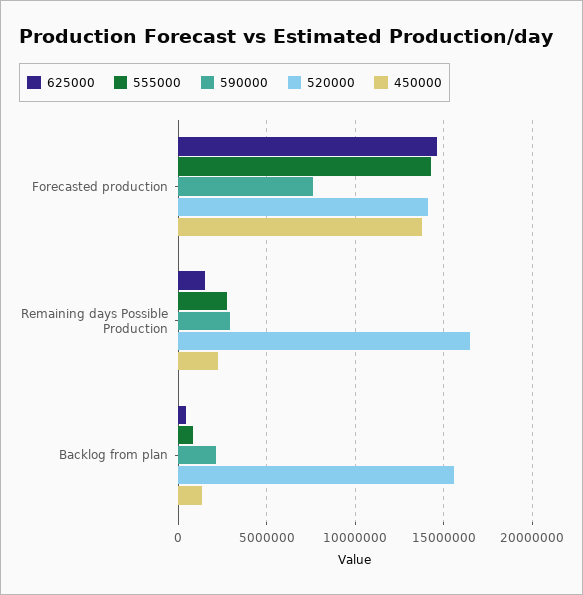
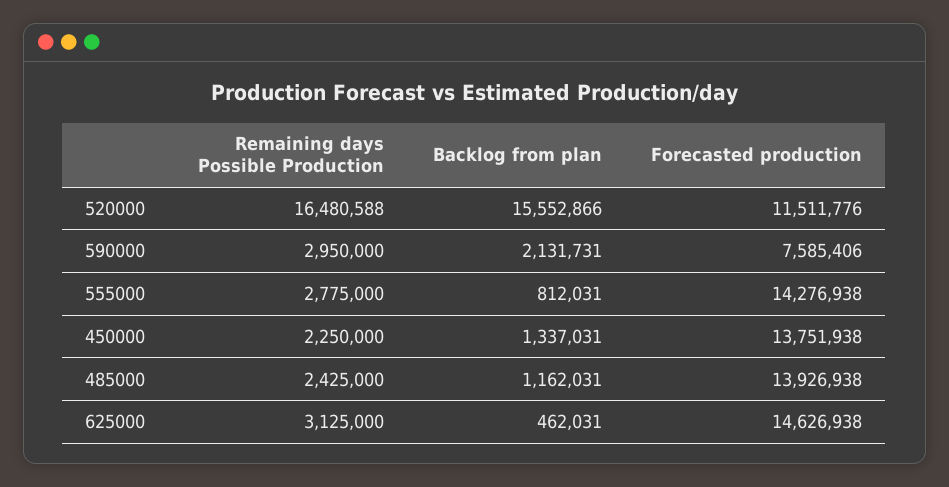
520000, Forecasted production: 14000000 -> 11511776
625000, Remaining days Possible Production: 1500000 -> 3125000
485000, Remaining days Possible Production: none -> 2425000
485000, Backlog from plan: none -> 1162031
485000, Forecasted production: none -> 13926938

